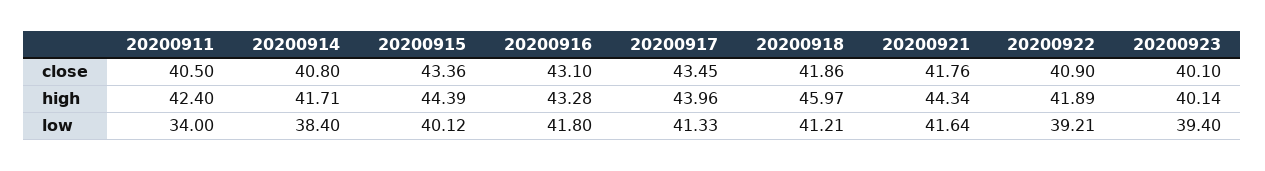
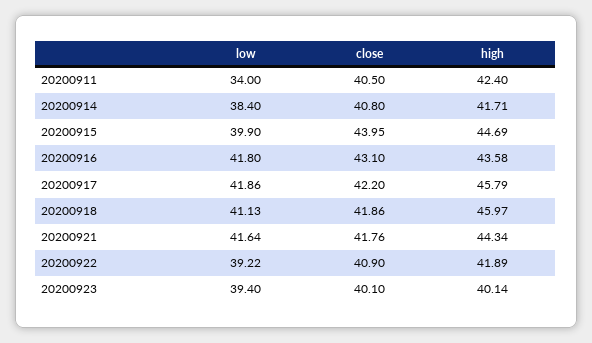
20200915, close: 43.36 -> 43.95
20200917, close: 43.45 -> 42.2
20200915, high: 44.39 -> 44.69
20200916, high: 43.28 -> 43.58
20200917, high: 43.96 -> 45.79
20200915, low: 40.12 -> 39.9
20200917, low: 41.33 -> 41.86
20200918, low: 41.21 -> 41.13
20200922, low: 39.21 -> 39.22

